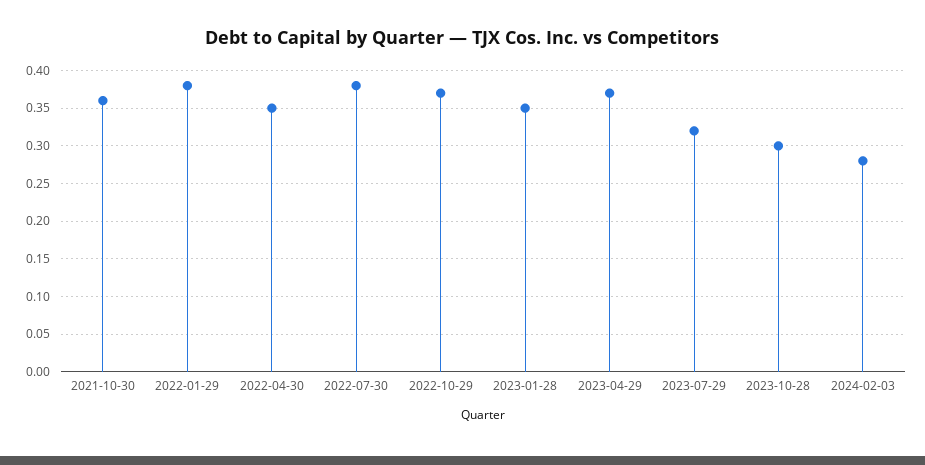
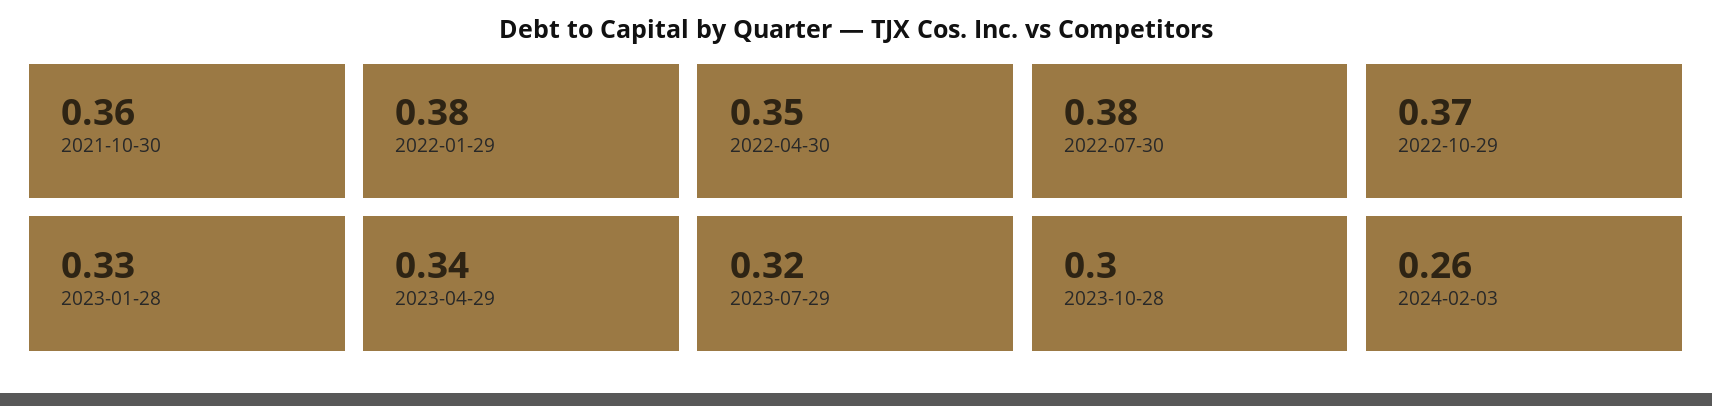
2023-01-28: 0.35 -> 0.33
2023-04-29: 0.37 -> 0.34
2024-02-03: 0.28 -> 0.26

